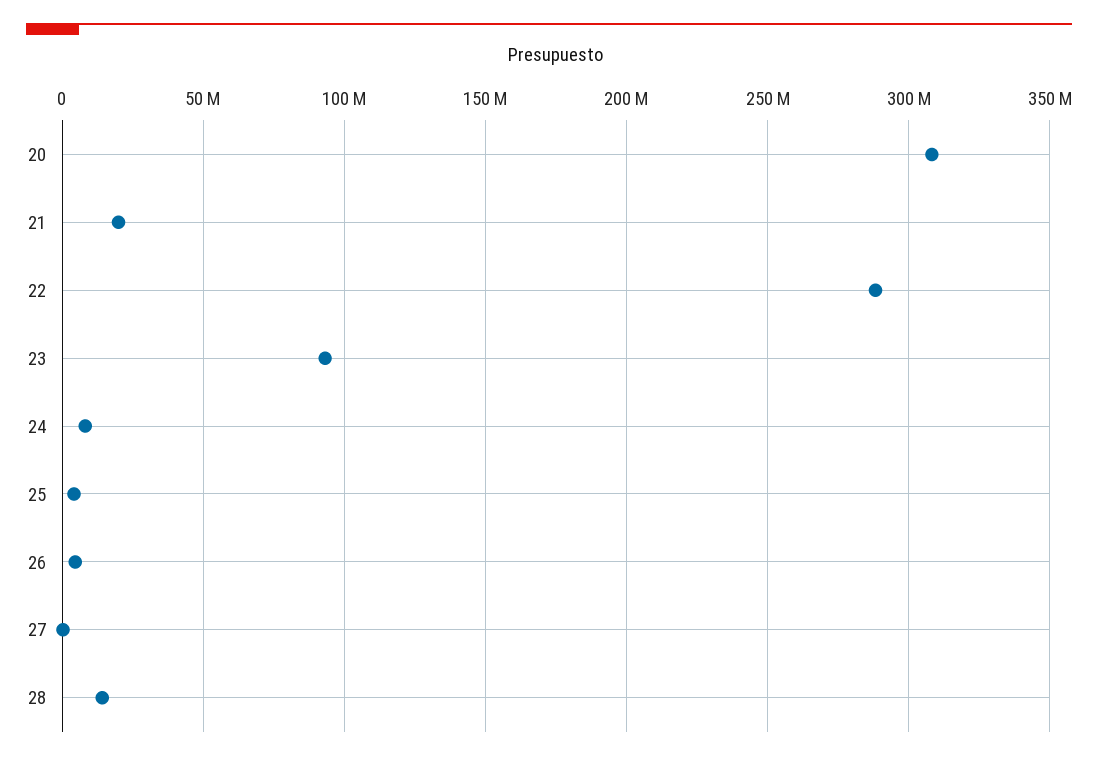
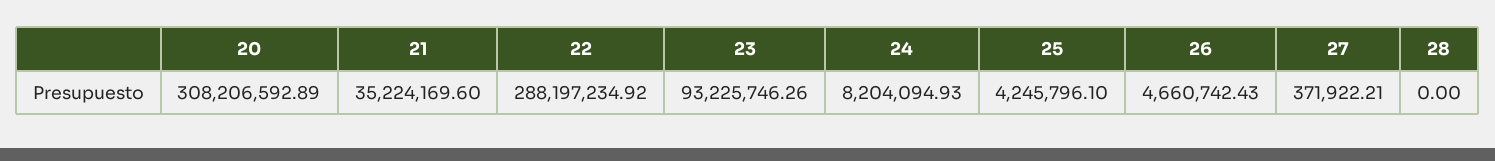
21: 20000000 -> 35224169.6
28: 15000000 -> 0

